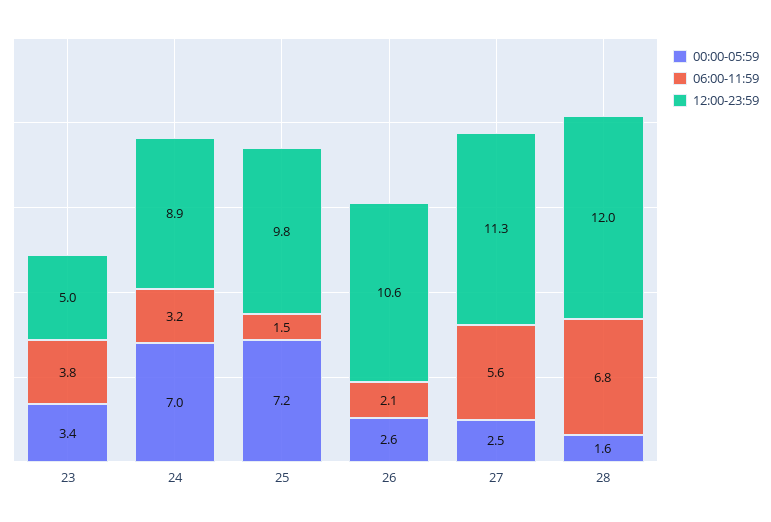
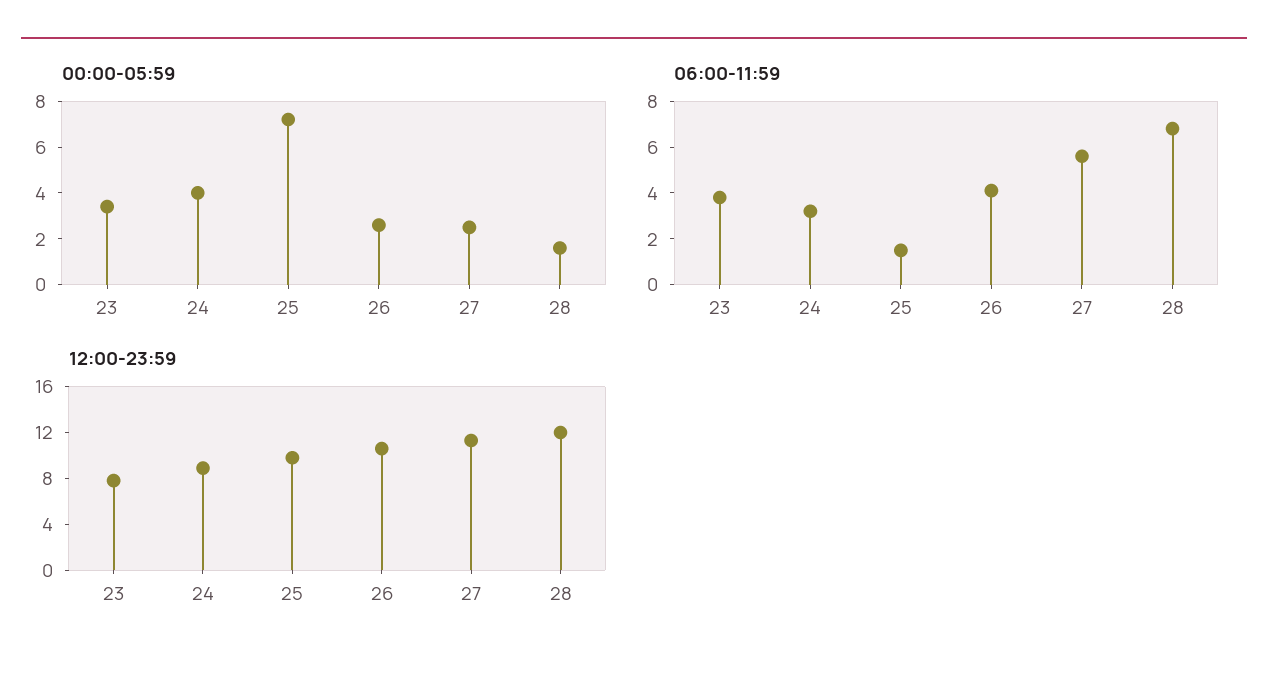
12:00-23:59, 23: 5 -> 8
00:00-05:59, 24: 7 -> 4
06:00-11:59, 26: 2.1 -> 4

